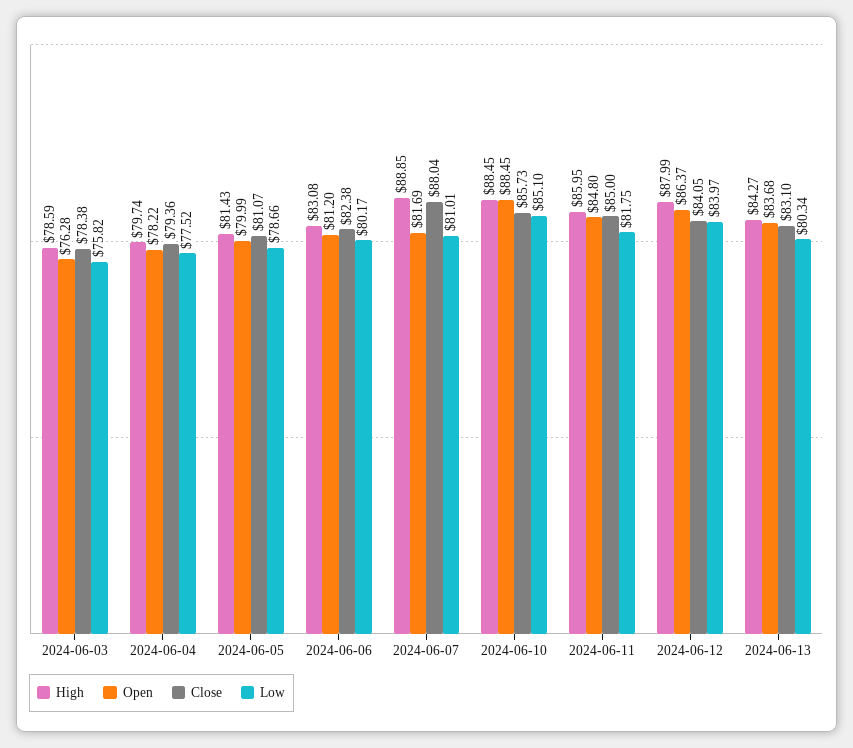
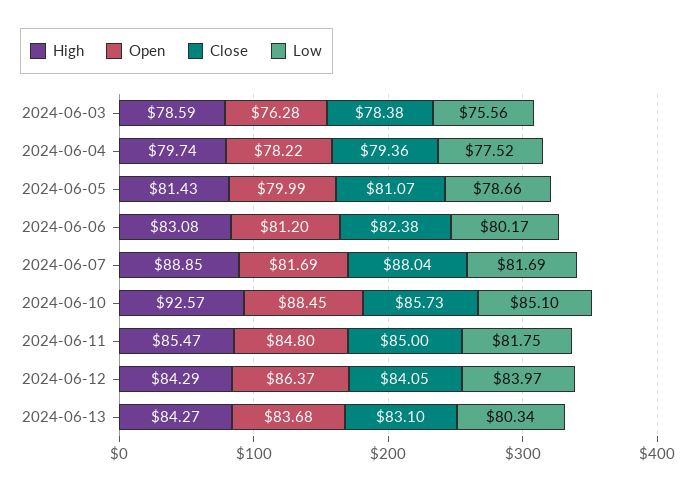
Low, 2024-06-03: 75.82 -> 75.56
Low, 2024-06-07: 81.01 -> 81.69
High, 2024-06-10: 88.45 -> 92.57
High, 2024-06-11: 85.95 -> 85.47
High, 2024-06-12: 87.99 -> 84.29

